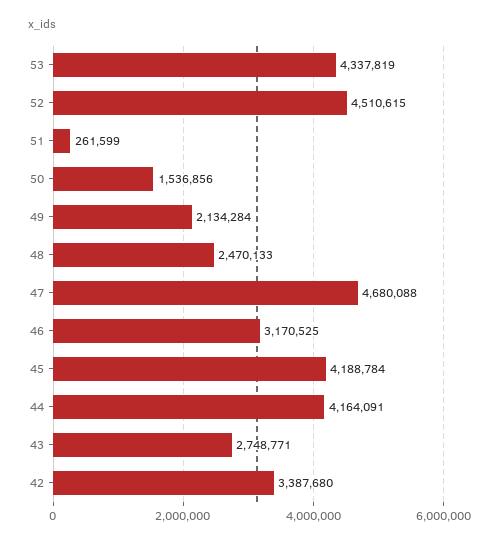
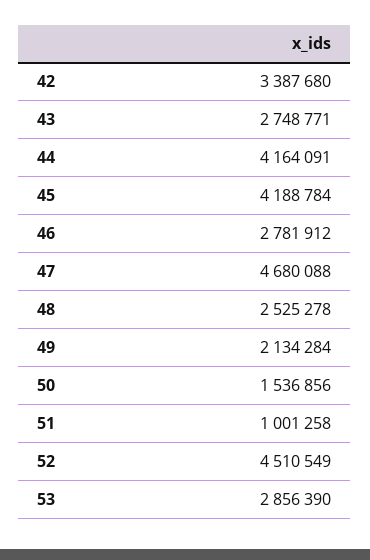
53: 4337819 -> 2856390
52: 4510615 -> 4510549
51: 261599 -> 1001258
48: 2470133 -> 2525278
46: 3170525 -> 2781912

